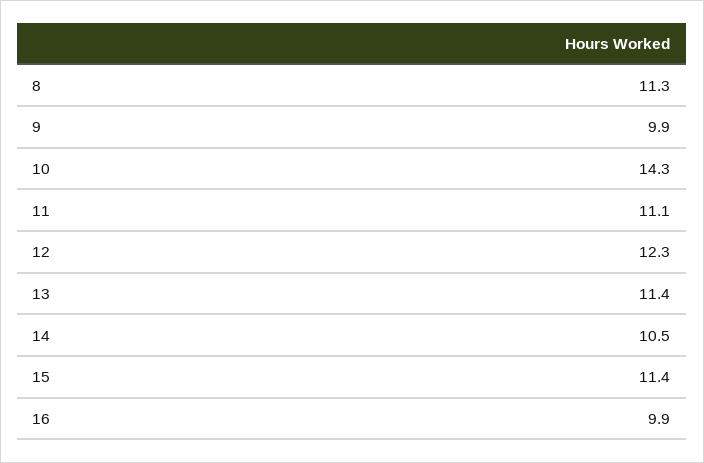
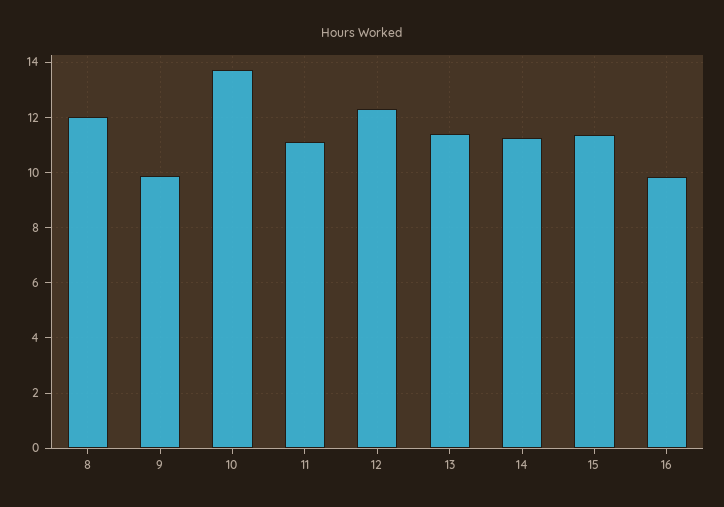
8: 11.3 -> 12
10: 14.3 -> 13.75
14: 10.5 -> 11.25

